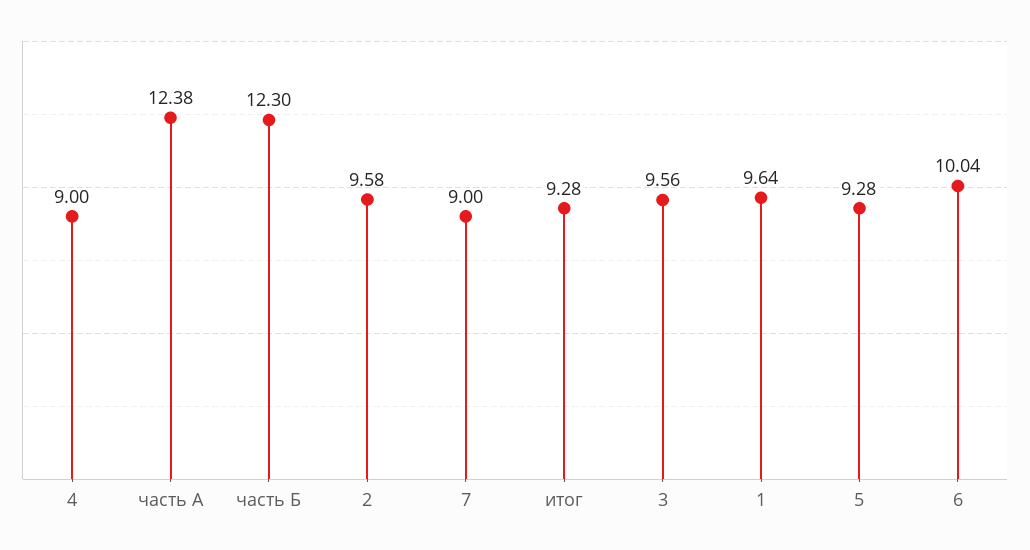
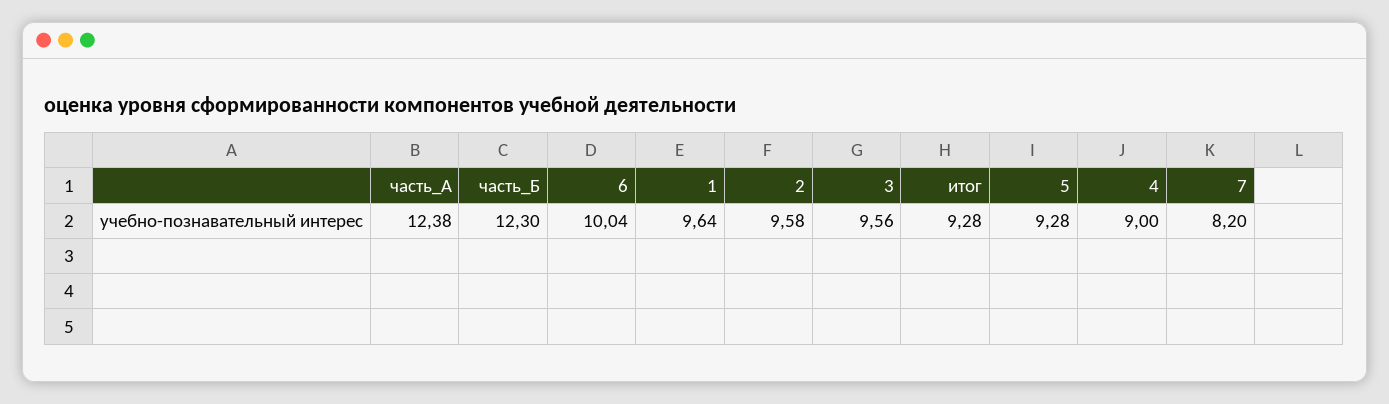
7: 9 -> 8.2

